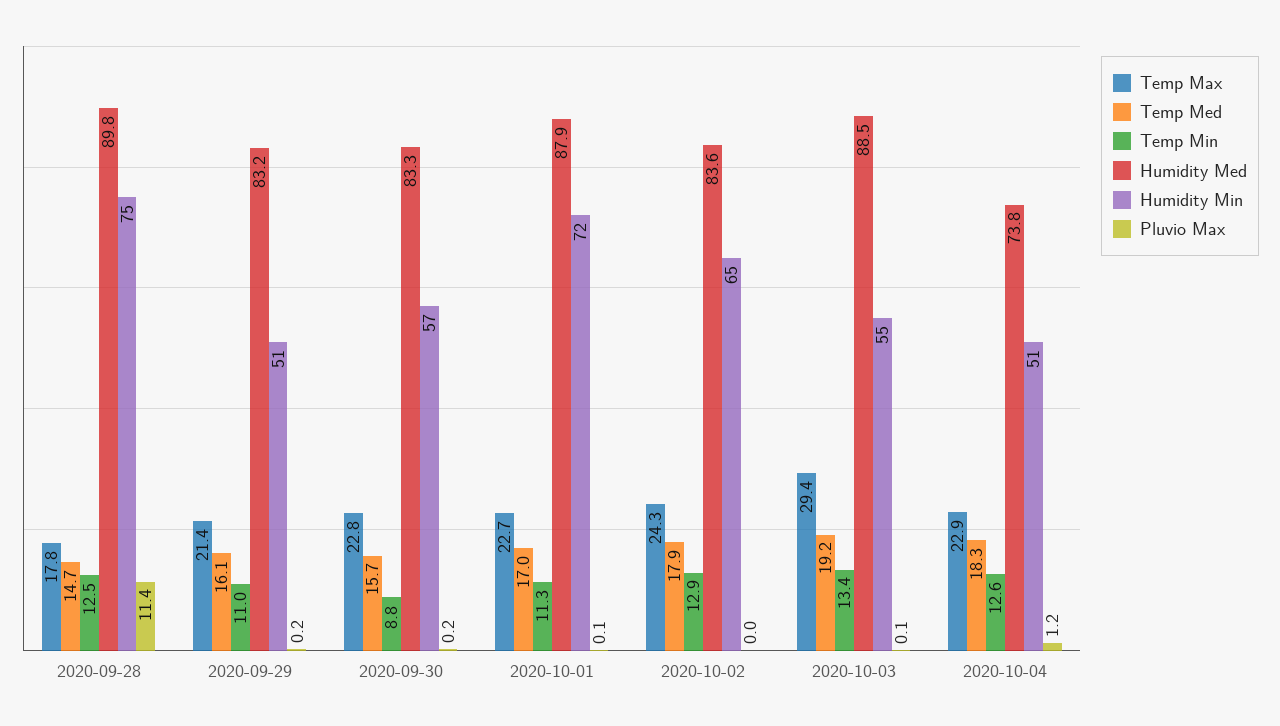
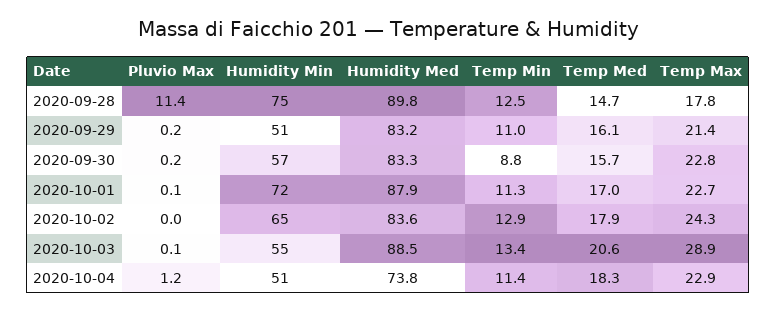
Temp Max, 2020-10-03: 29.4 -> 28.9
Temp Med, 2020-10-03: 19.2 -> 20.6
Temp Min, 2020-10-04: 12.6 -> 11.4

